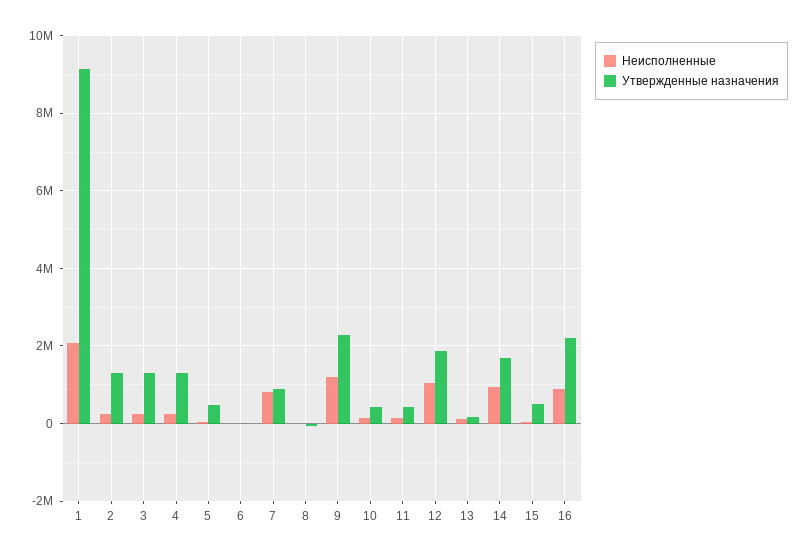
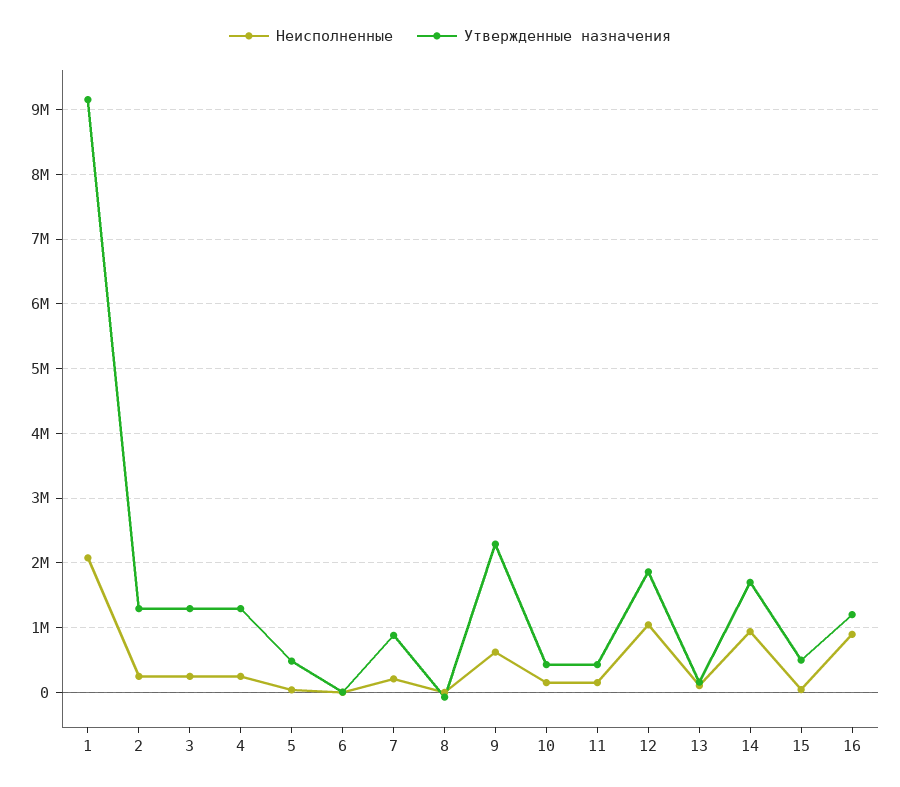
Неисполненные, 7: 800000 -> 200000
Неисполненные, 9: 1200000 -> 600000
Утвержденные назначения, 16: 2200000 -> 1200000

